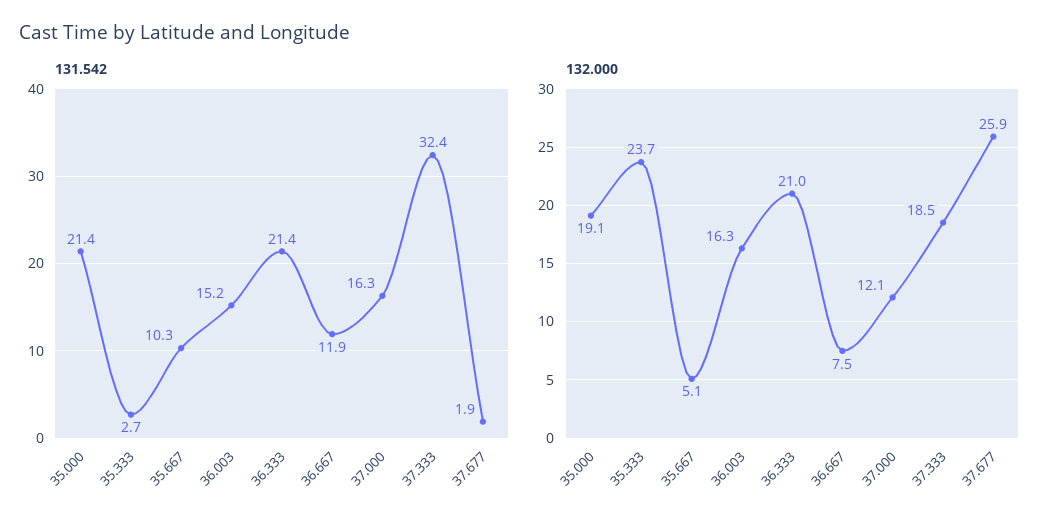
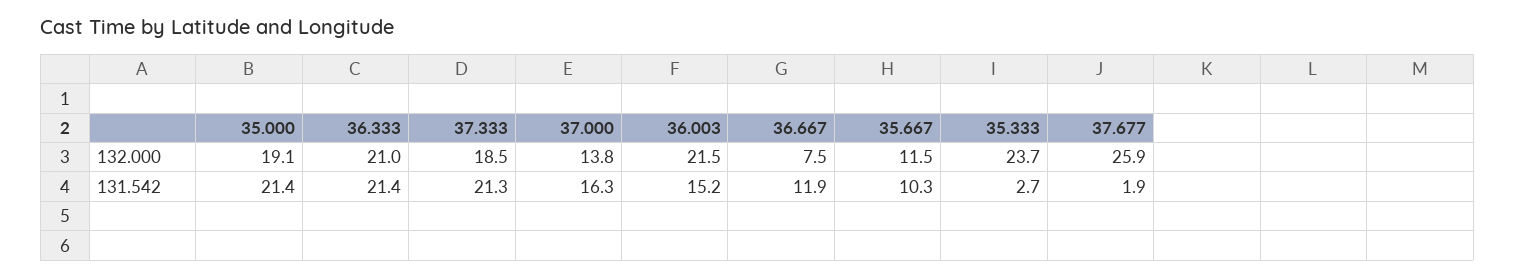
131.542, 37.333: 32.4 -> 21.3
132.000, 35.667: 5.1 -> 11.5
132.000, 36.003: 16.3 -> 21.5
132.000, 37.000: 12.1 -> 13.8

